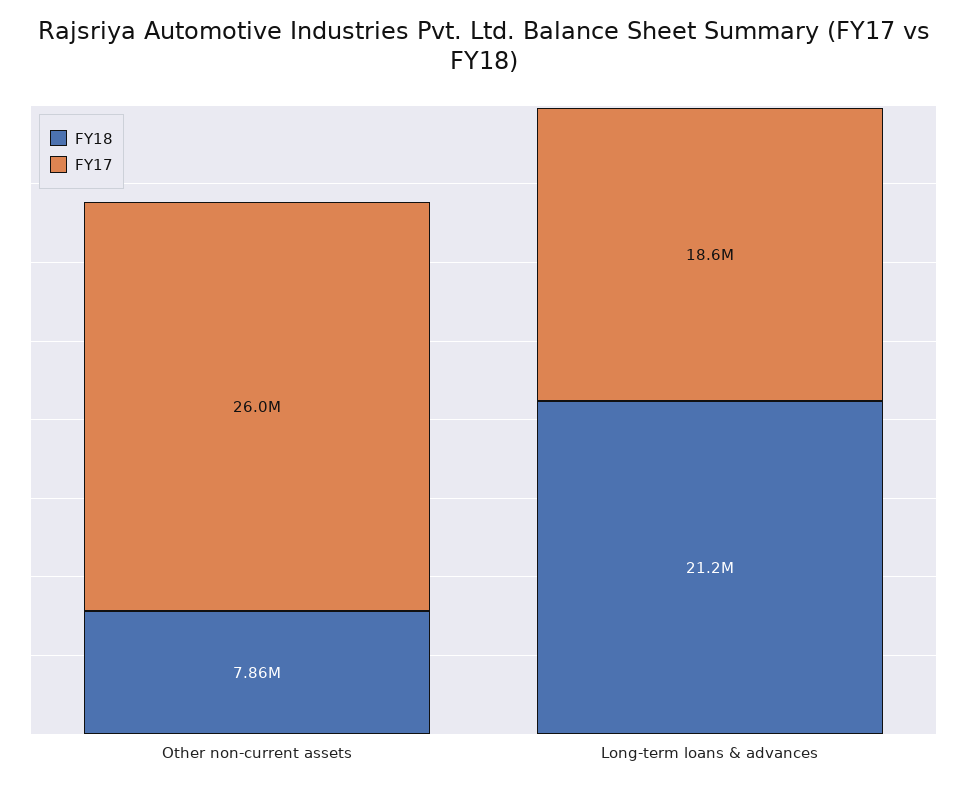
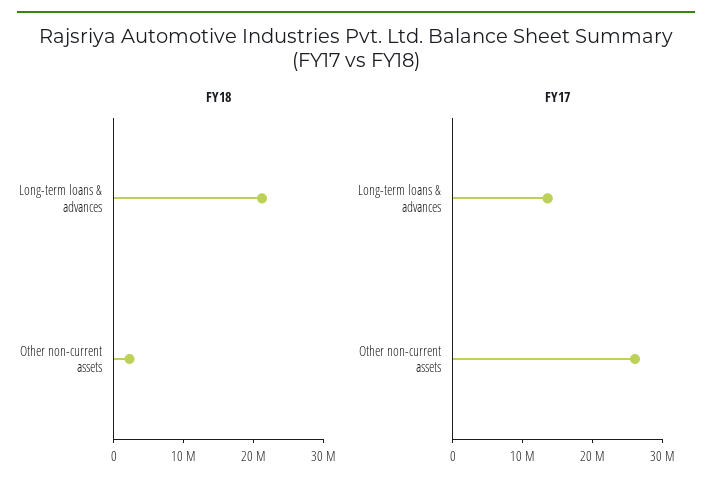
FY18, Other non-current assets: 7860000 -> 2000000
FY17, Long-term loans & advances: 18600000 -> 14000000

